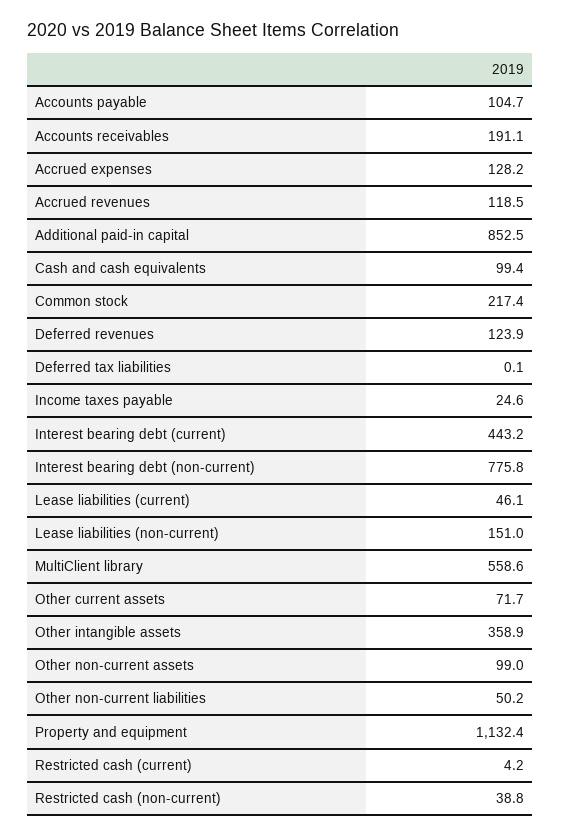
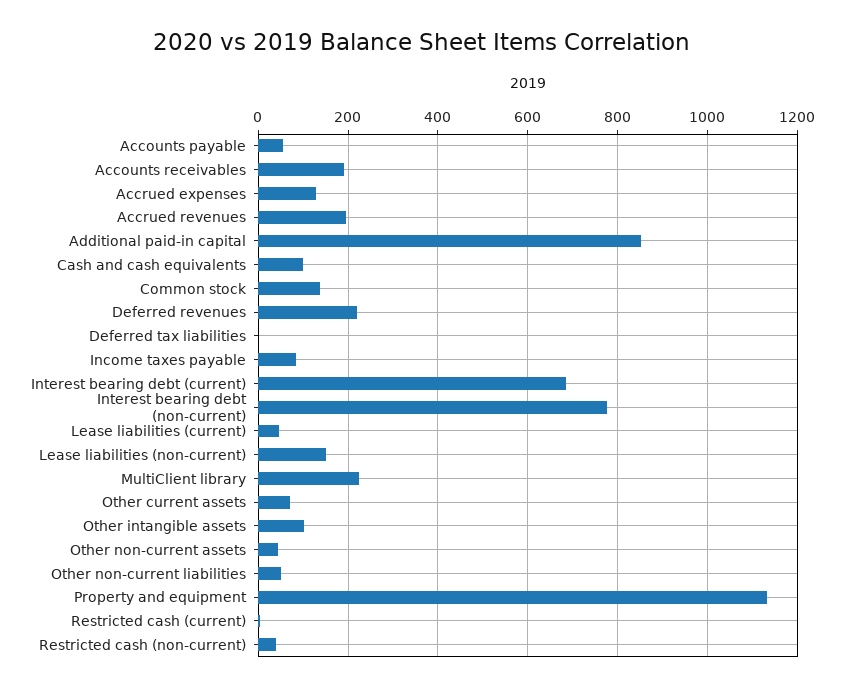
Accounts payable: 104.7 -> 60
Accrued revenues: 118.5 -> 200
Common stock: 217.4 -> 140
Deferred revenues: 123.9 -> 220
Income taxes payable: 24.6 -> 80
Interest bearing debt (current): 443.2 -> 680
MultiClient library: 558.6 -> 220
Other intangible assets: 358.9 -> 100
Other non-current assets: 99 -> 40

